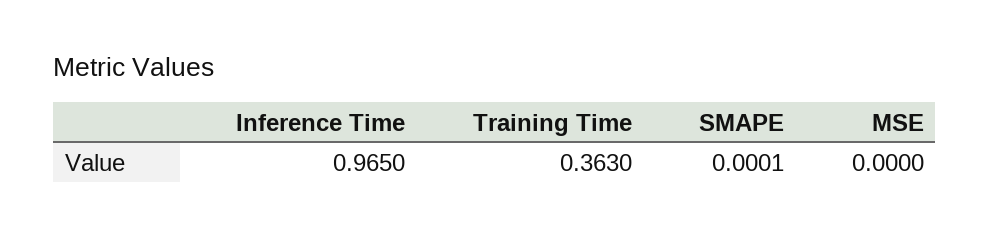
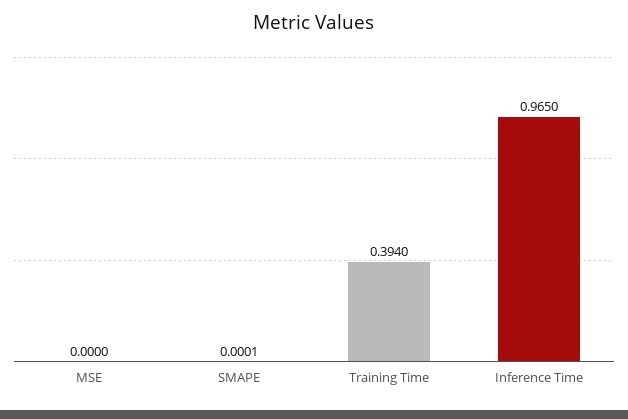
Training Time: 0.363 -> 0.394

